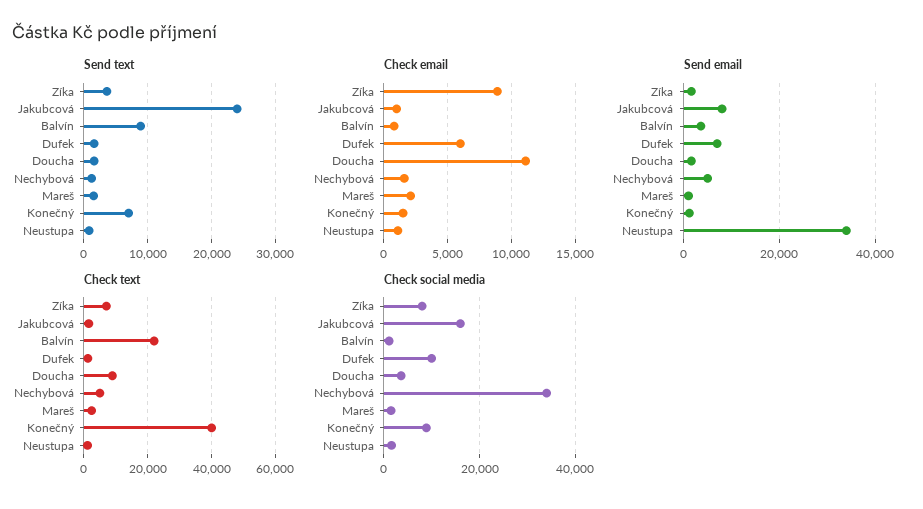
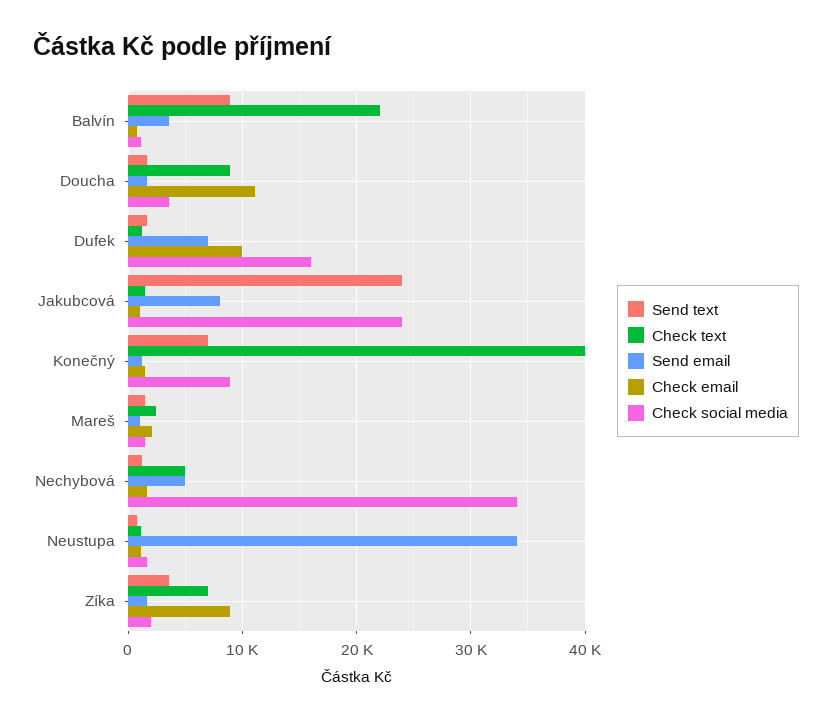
Check email, Dufek: 6000 -> 10000
Check social media, Zíka: 8000 -> 2000
Check social media, Jakubcová: 16000 -> 24000
Check social media, Dufek: 10000 -> 16000

